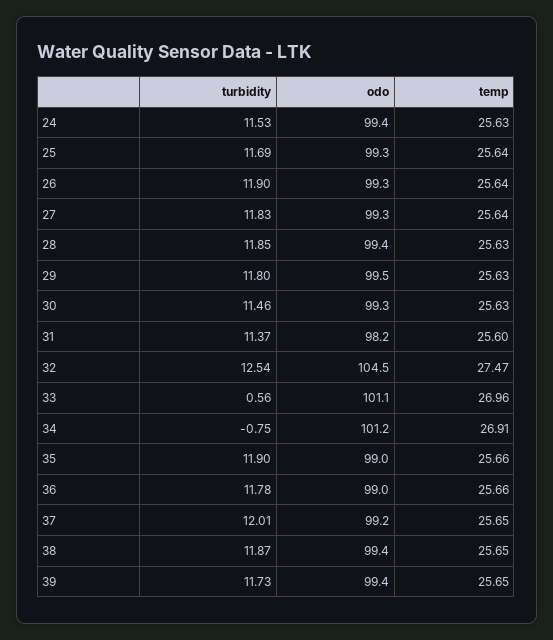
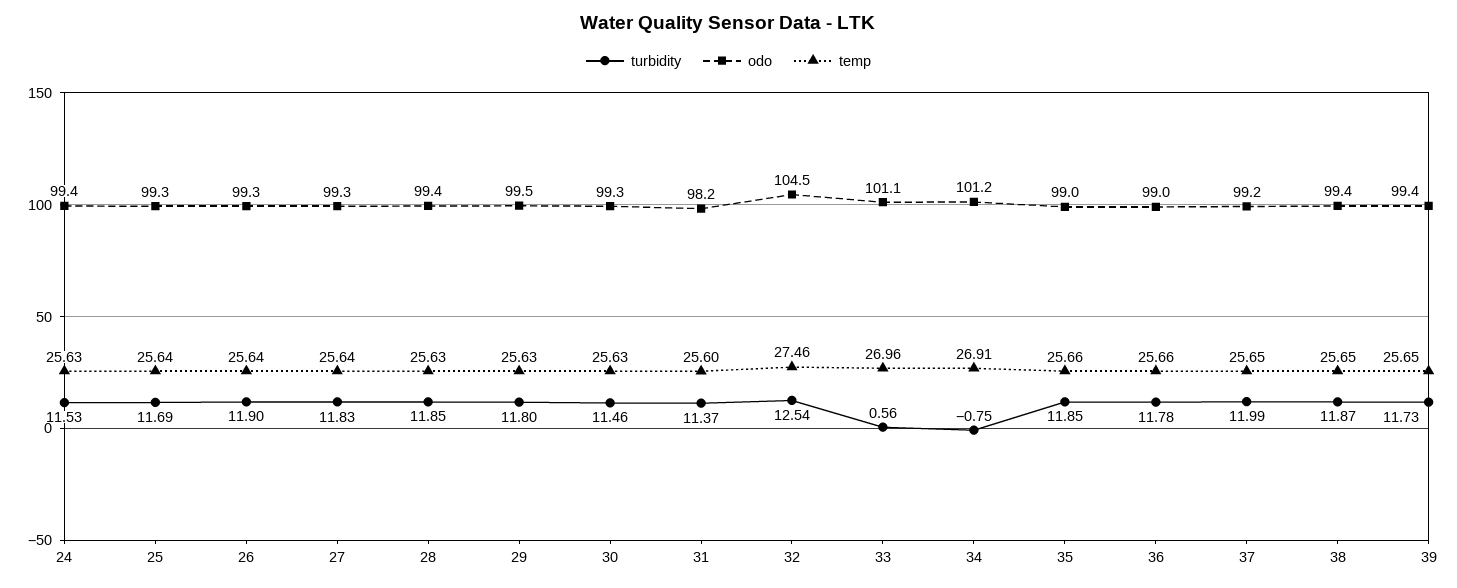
temp, 32: 27.47 -> 27.46
turbidity, 35: 11.9 -> 11.85
turbidity, 37: 12.01 -> 11.99

